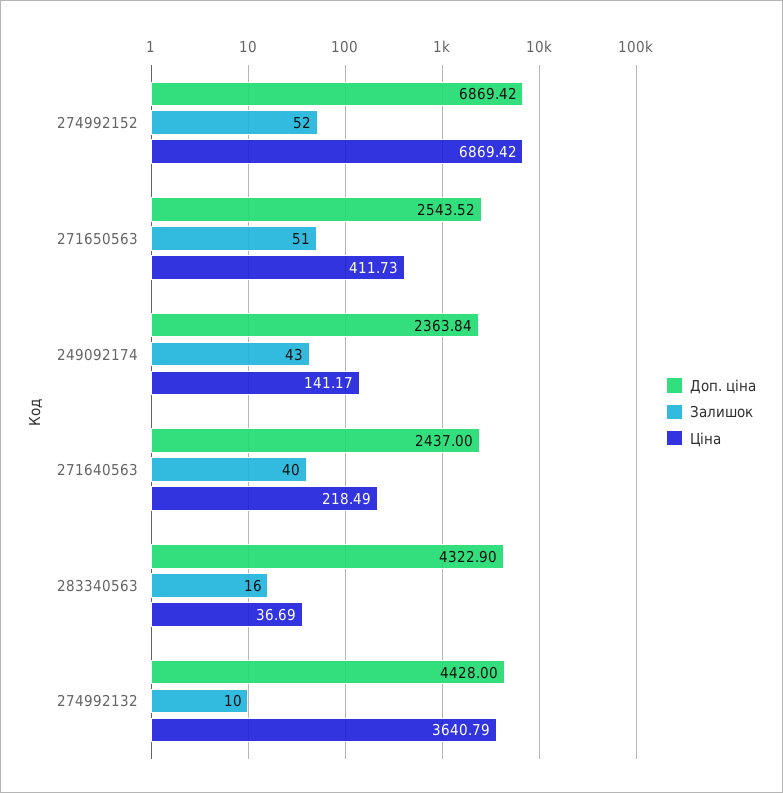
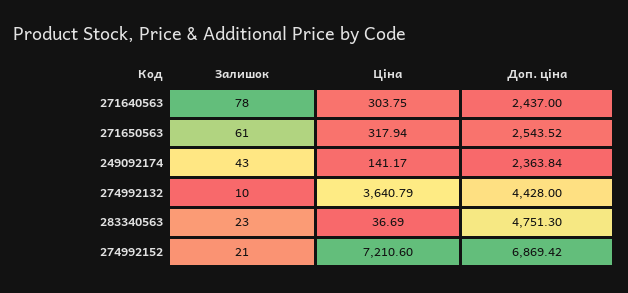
Залишок, 274992152: 52 -> 21
Ціна, 274992152: 6869.42 -> 7210.6
Залишок, 271650563: 51 -> 61
Ціна, 271650563: 411.73 -> 317.94
Залишок, 271640563: 40 -> 78
Ціна, 271640563: 218.49 -> 303.75
Доп. ціна, 283340563: 4322.9 -> 4751.3
Залишок, 283340563: 16 -> 23

